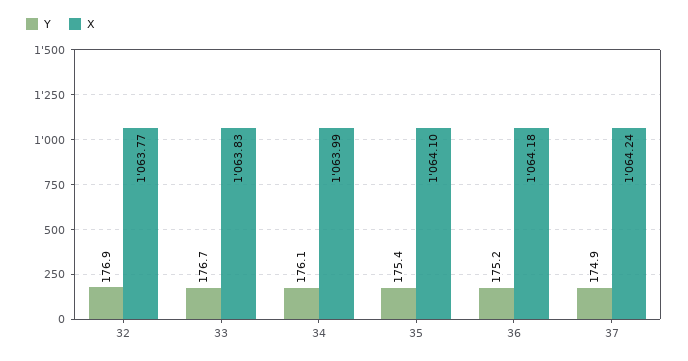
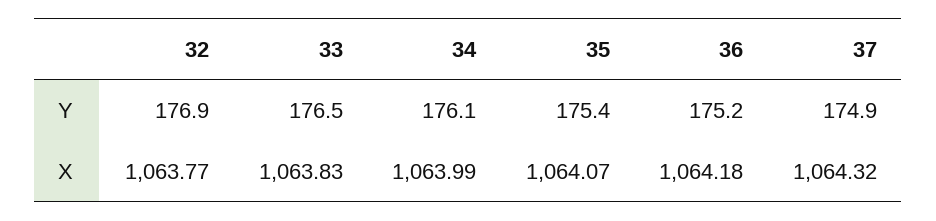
Y, 33: 176.7 -> 176.5
X, 35: 1064.1 -> 1064.07
X, 37: 1064.24 -> 1064.32

